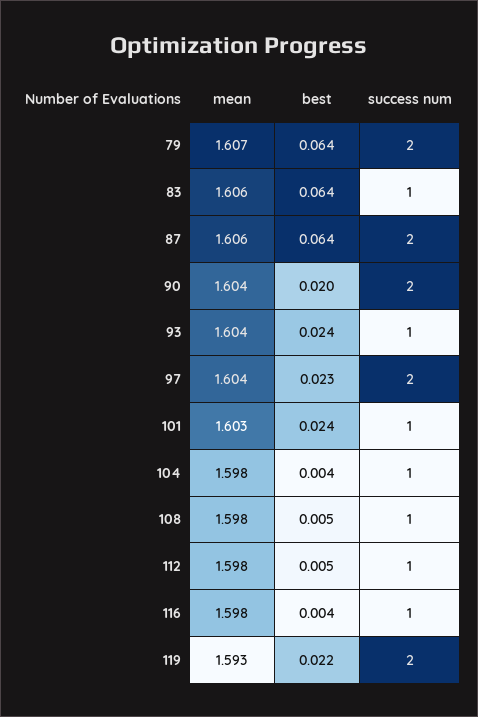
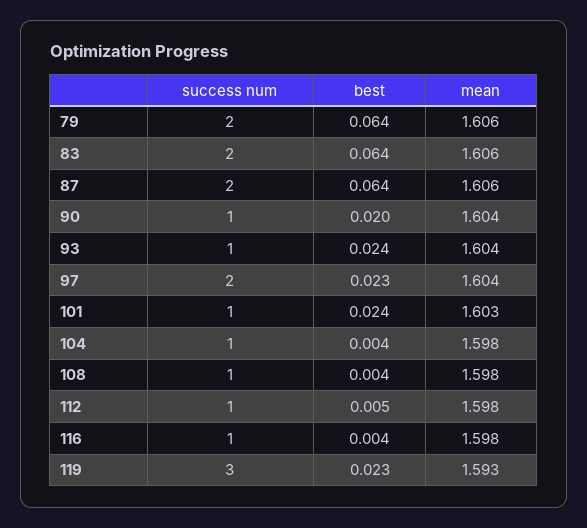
mean, 79: 1.607 -> 1.606
success num, 83: 1 -> 2
success num, 90: 2 -> 1
best, 108: 0.005 -> 0.004
best, 119: 0.022 -> 0.023
success num, 119: 2 -> 3

